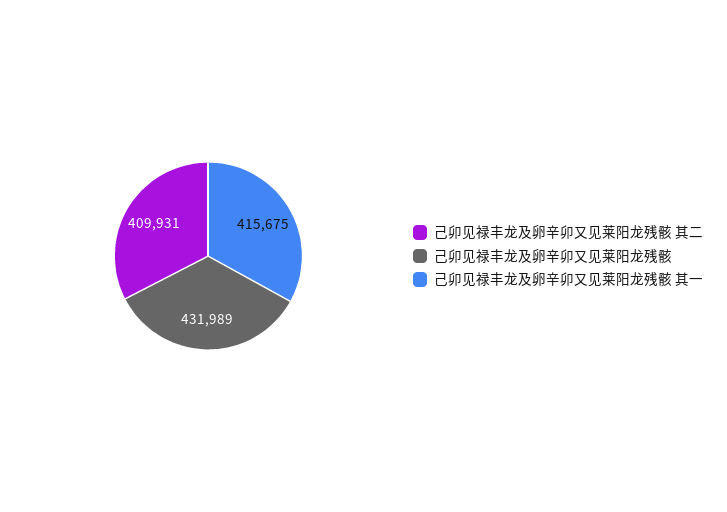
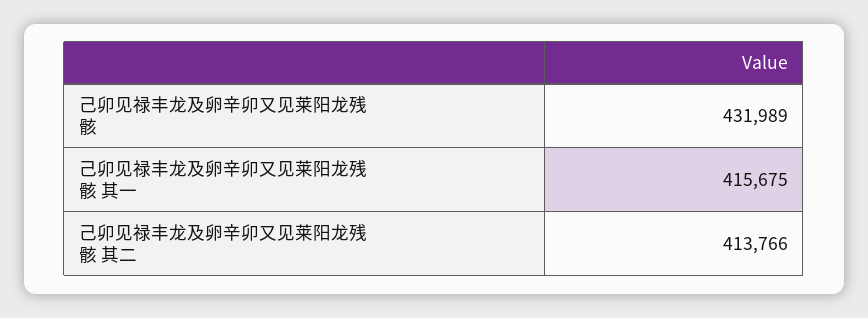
己卯见禄丰龙及卵辛卯又见莱阳龙残骸 其二: 409931 -> 413766

